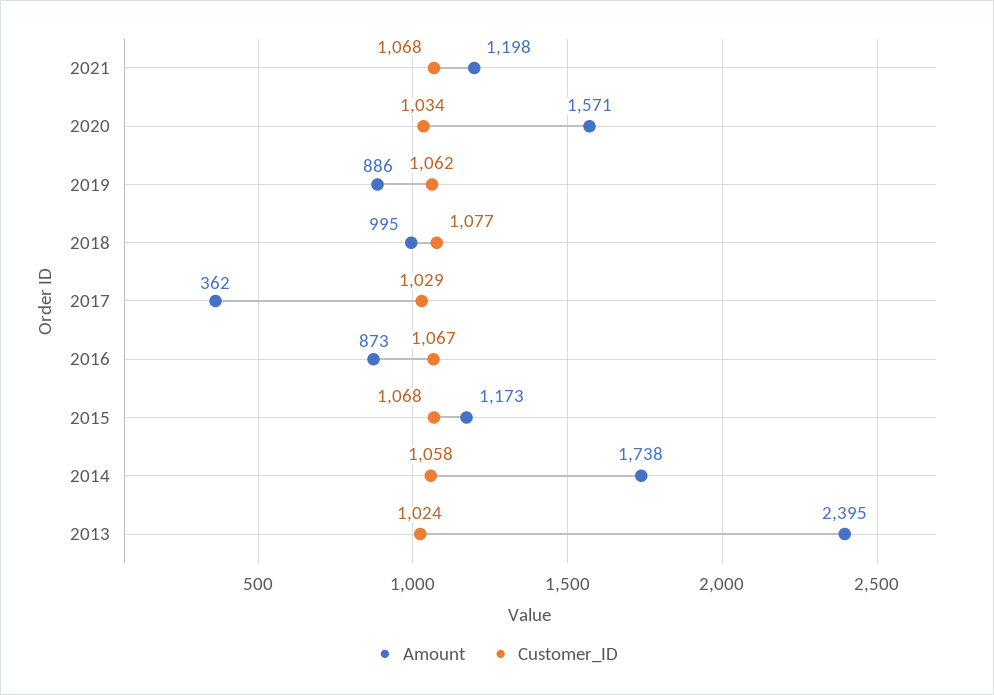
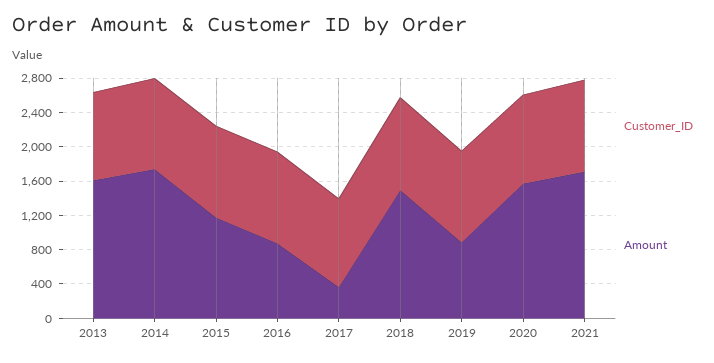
Amount, 2021: 1198 -> 1700
Amount, 2018: 995 -> 1500
Amount, 2013: 2395 -> 1600

